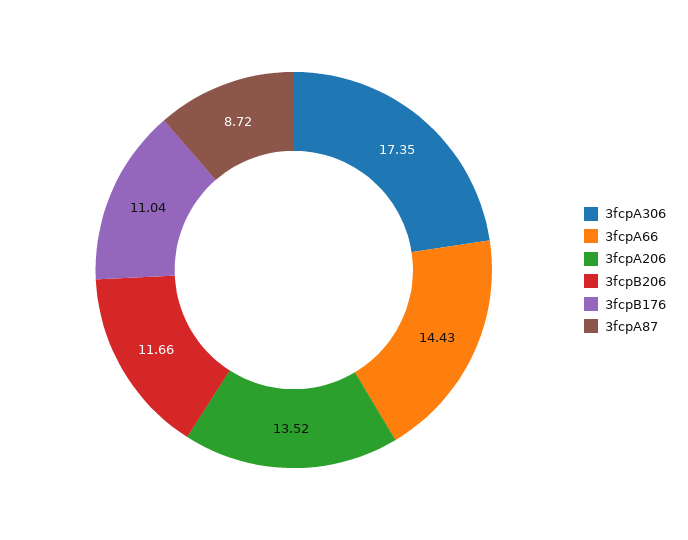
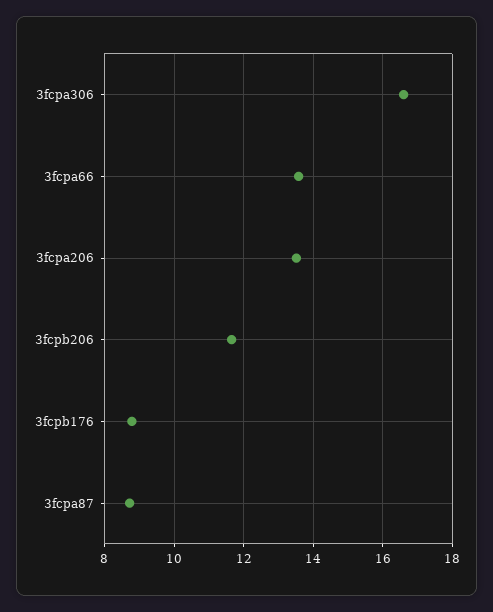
3fcpA306: 17.35 -> 16.6
3fcpA66: 14.43 -> 13.6
3fcpB176: 11.04 -> 8.8

